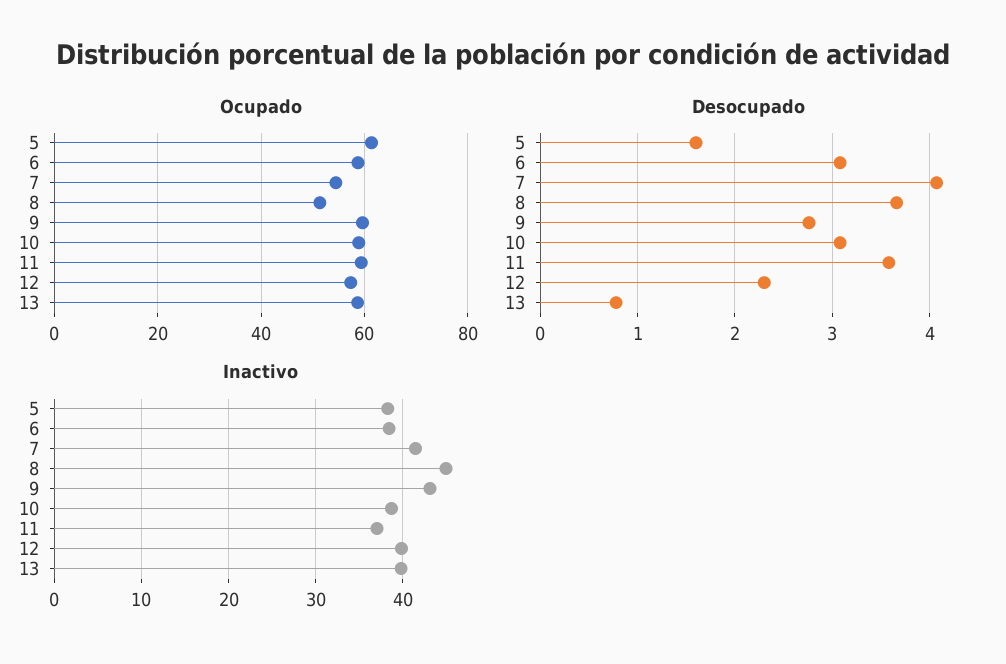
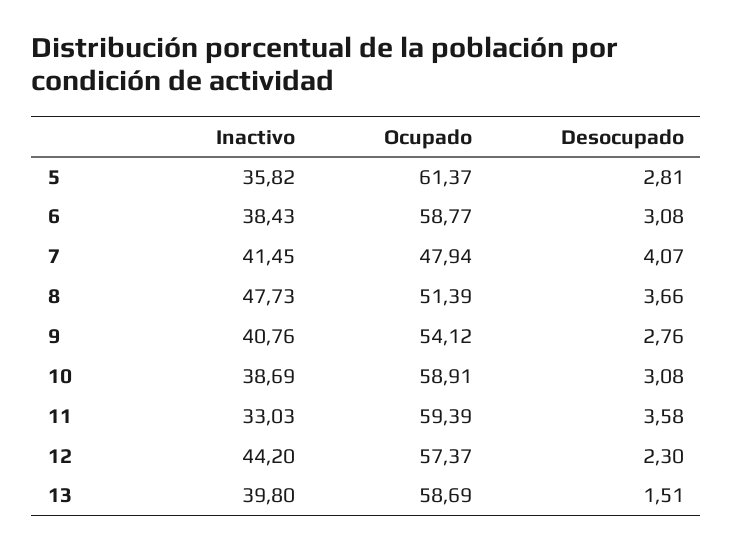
Ocupado, 7: 54 -> 47.94
Ocupado, 9: 60 -> 54.12
Desocupado, 5: 1.6 -> 2.81
Desocupado, 13: 0.8 -> 1.51
Inactivo, 5: 38 -> 35.82
Inactivo, 8: 45 -> 47.73
Inactivo, 9: 43 -> 40.76
Inactivo, 11: 37 -> 33.03
Inactivo, 12: 40 -> 44.2

